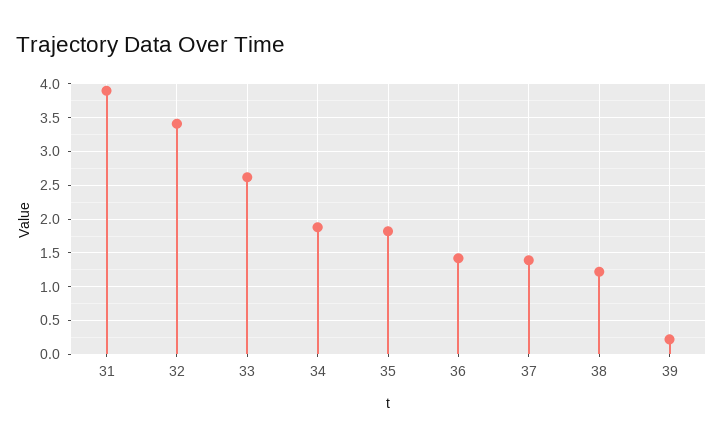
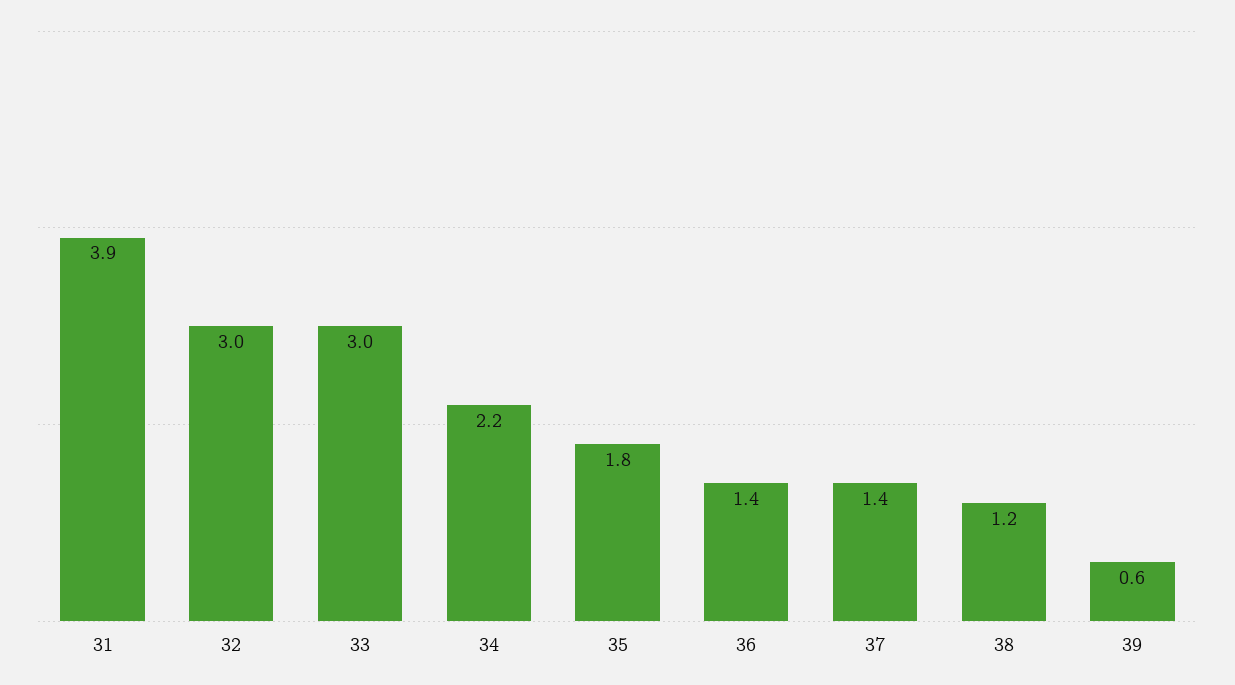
32: 3.4 -> 3
33: 2.6 -> 3
34: 1.9 -> 2.2
39: 0.2 -> 0.6

